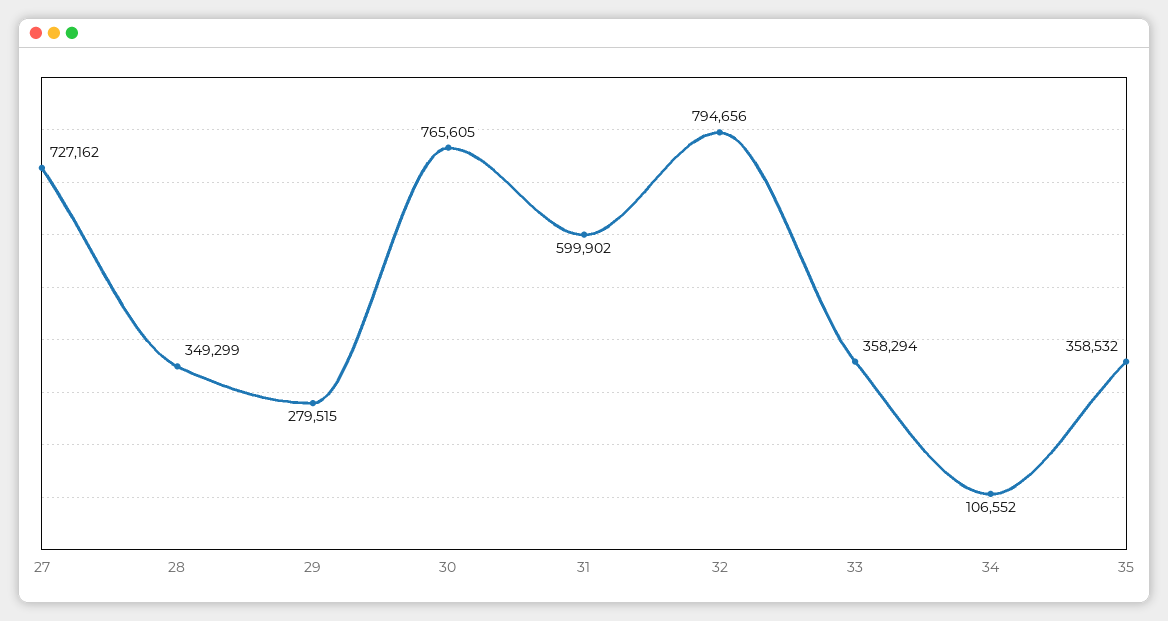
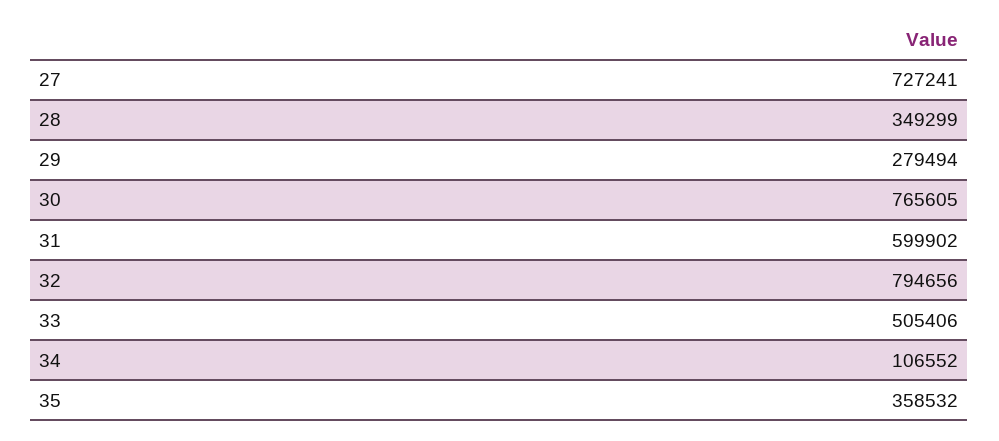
27: 727162 -> 727241
29: 279515 -> 279494
33: 358294 -> 505406

